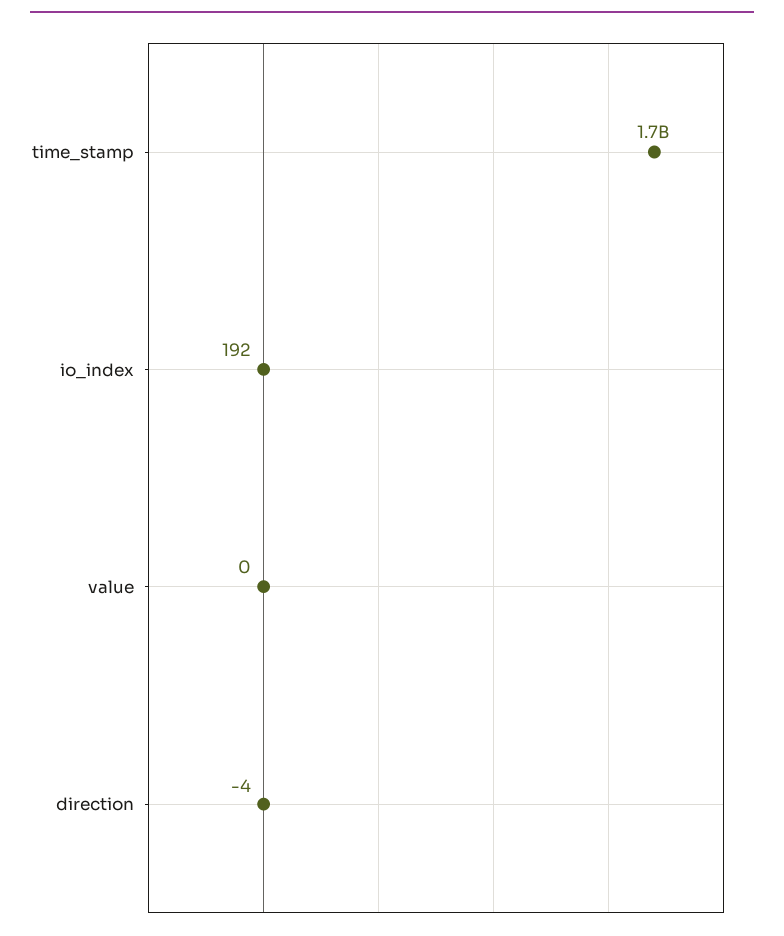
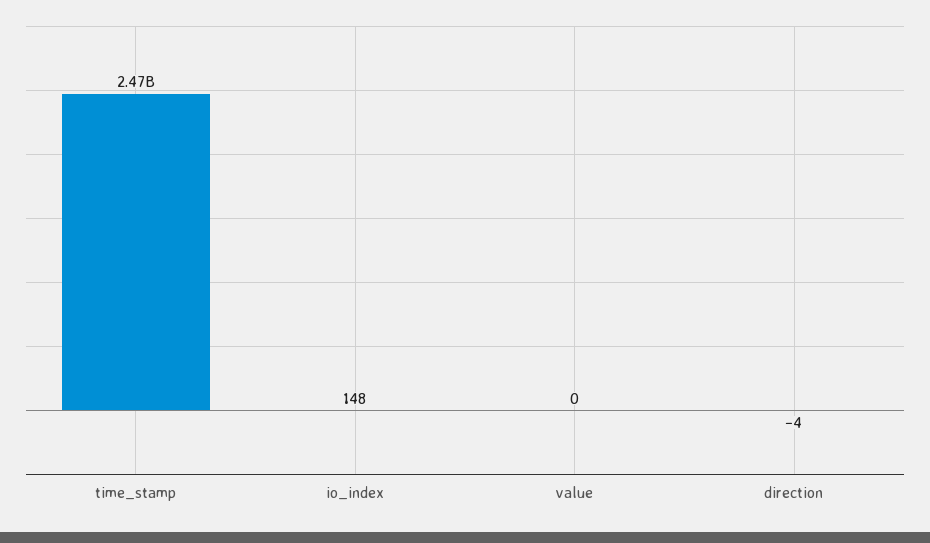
time_stamp: 1700000000 -> 2470000000
io_index: 192 -> 148

